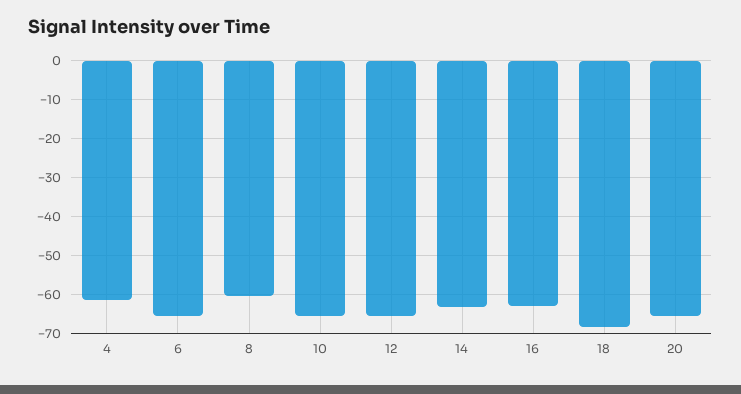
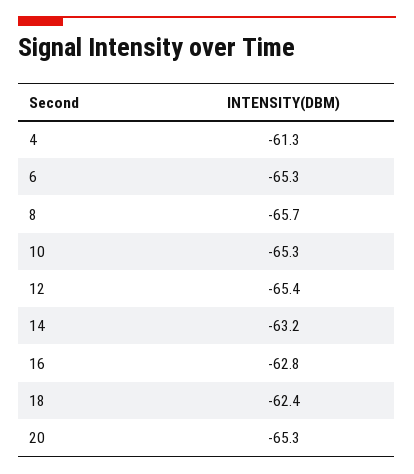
8: -60 -> -65.7
18: -68 -> -62.4

